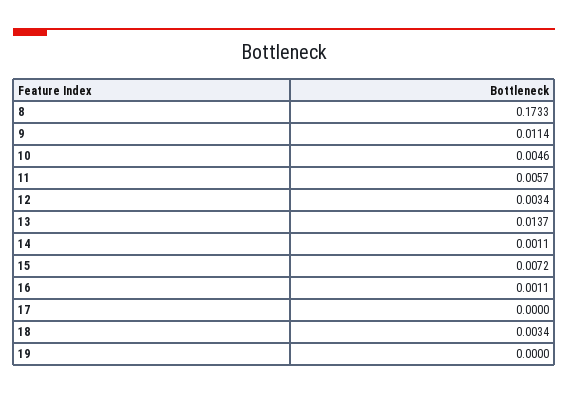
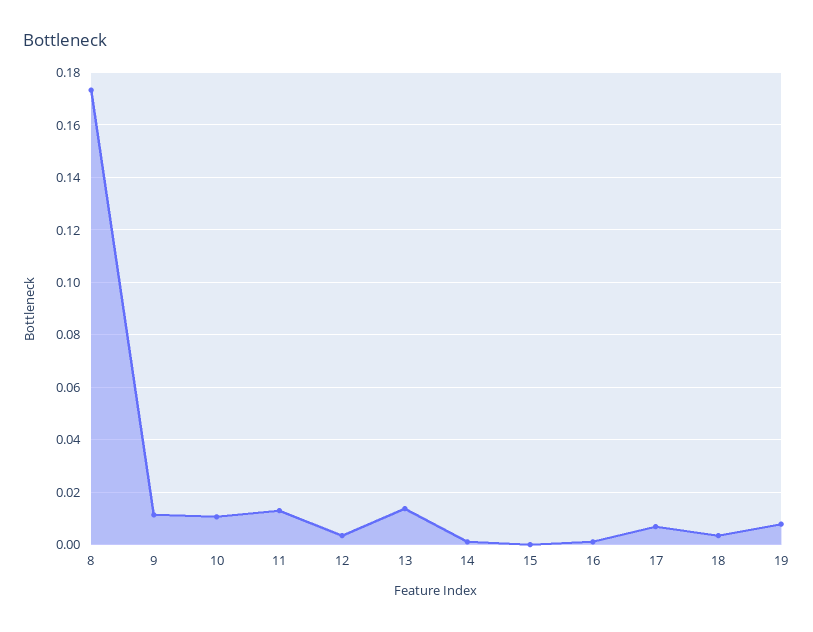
10: 0.0046 -> 0.01
11: 0.0057 -> 0.0125
15: 0.0072 -> 0
17: 0 -> 0.0075
19: 0 -> 0.0075

